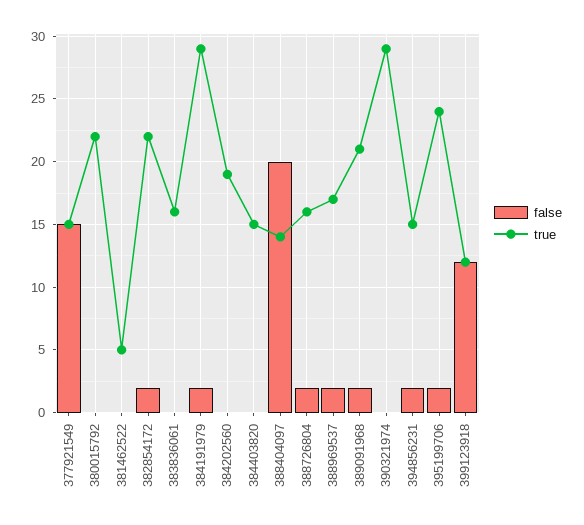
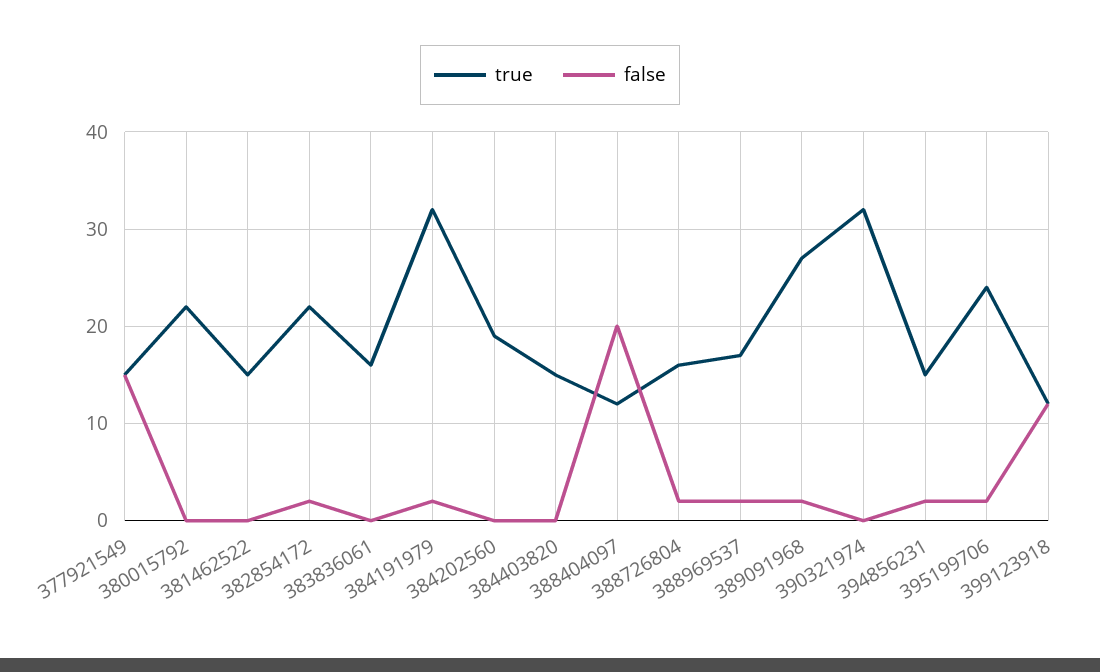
true, 381462522: 5 -> 15
true, 384191979: 29 -> 32
true, 388404097: 14 -> 12
true, 389091968: 21 -> 27
true, 390321974: 29 -> 32

